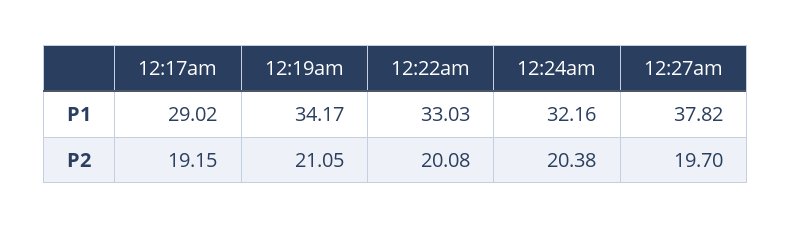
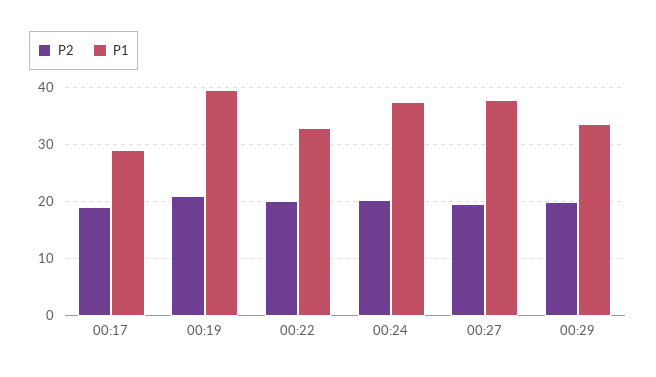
P1, 12:19am: 34.17 -> 40
P1, 12:24am: 32.16 -> 38
P2, 00:29: none -> 20
P1, 00:29: none -> 34

